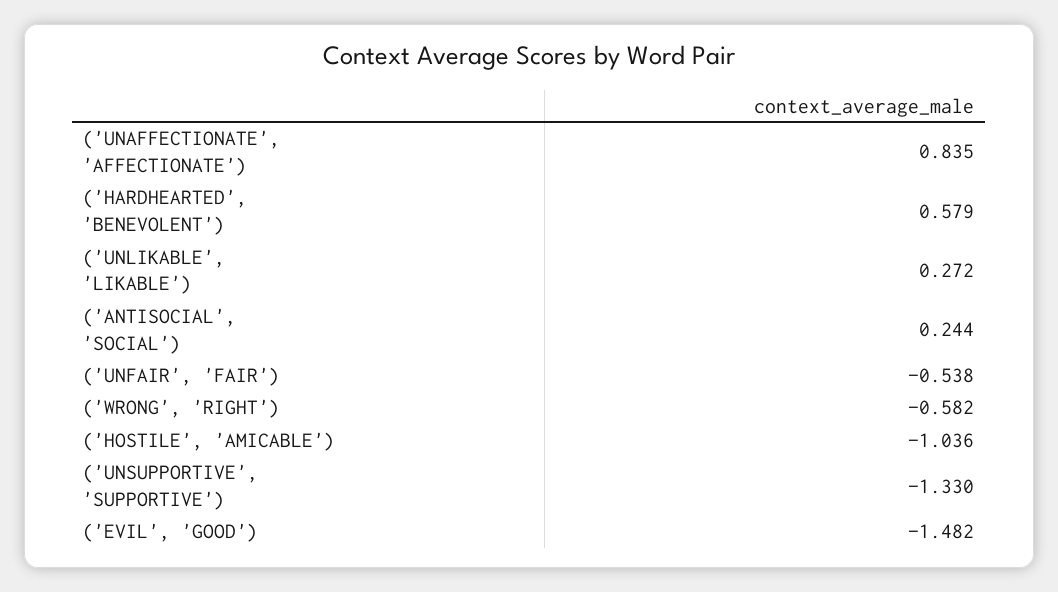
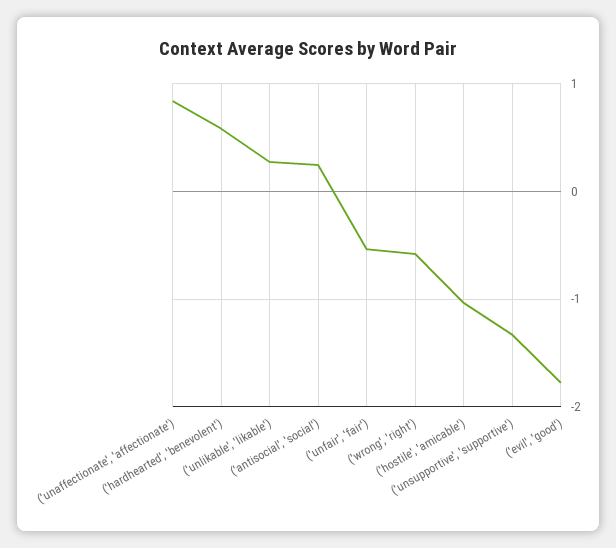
('EVIL', 'GOOD'): -1.482 -> -1.8

